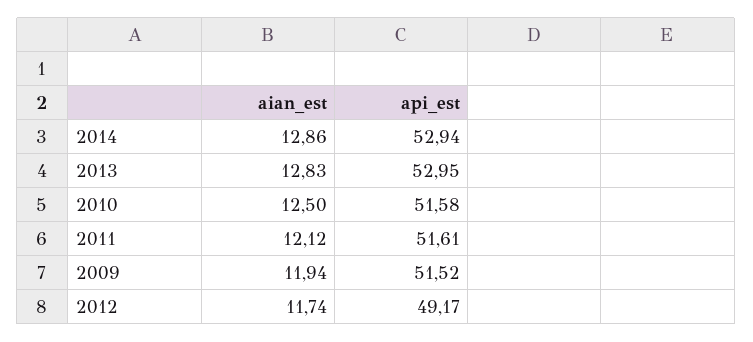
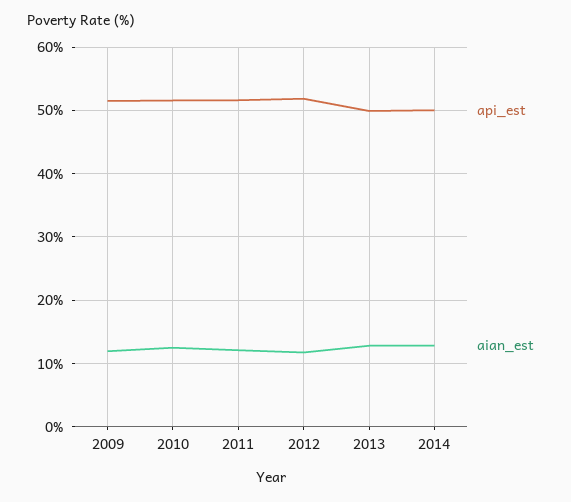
api_est, 2014: 52.94 -> 50
api_est, 2013: 52.95 -> 50
api_est, 2012: 49.17 -> 52

